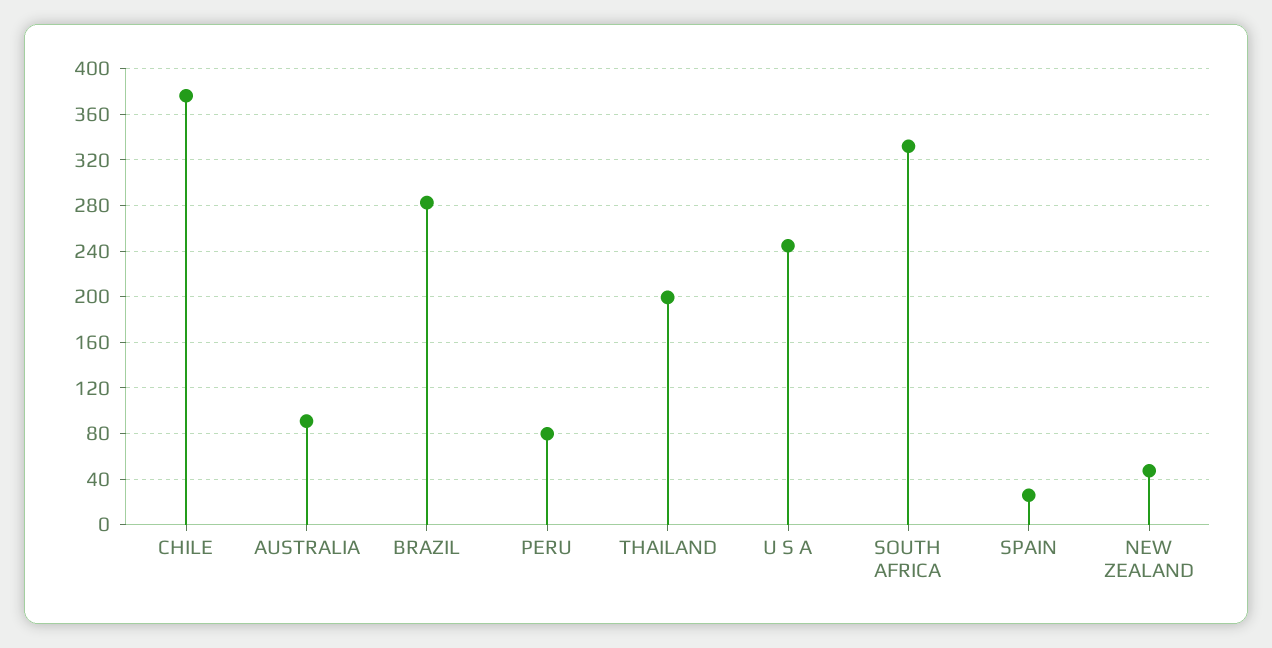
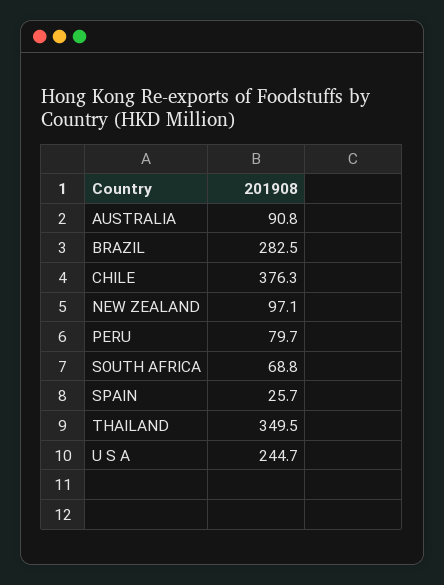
THAILAND: 200 -> 349.5
SOUTH AFRICA: 330 -> 68.8
NEW ZEALAND: 50 -> 97.1

